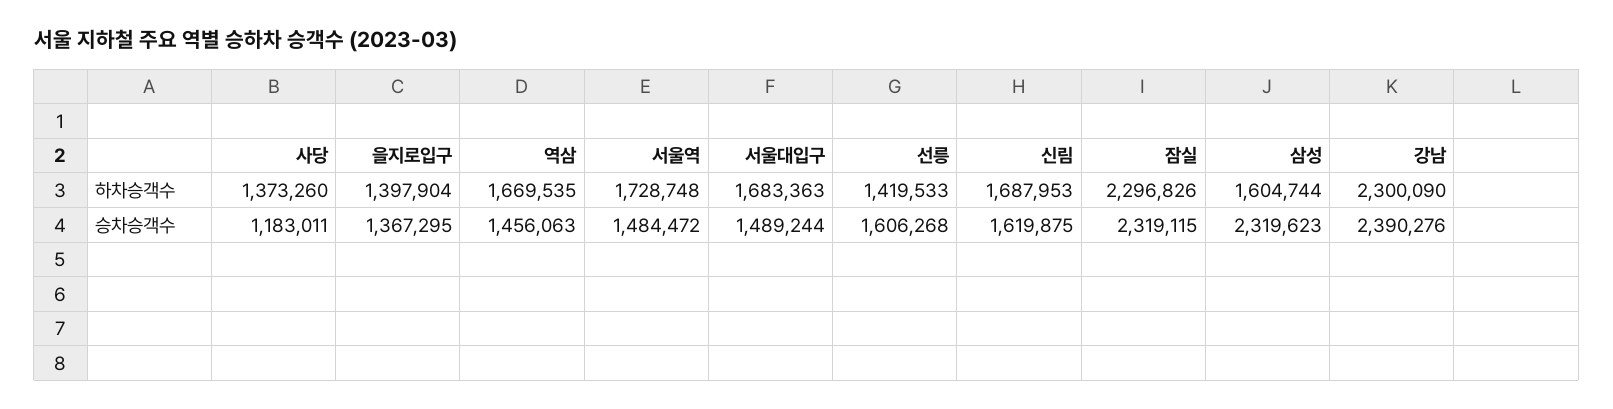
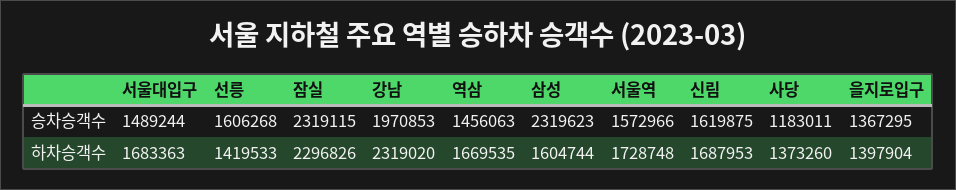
강남, 하차승객수: 2300090 -> 2319020
서울역, 승차승객수: 1484472 -> 1572966
강남, 승차승객수: 2390276 -> 1970853

